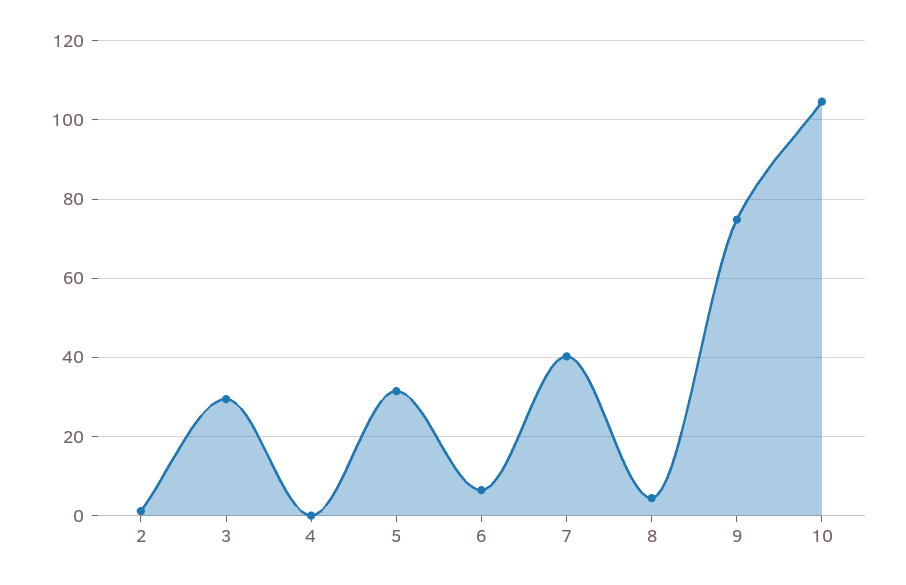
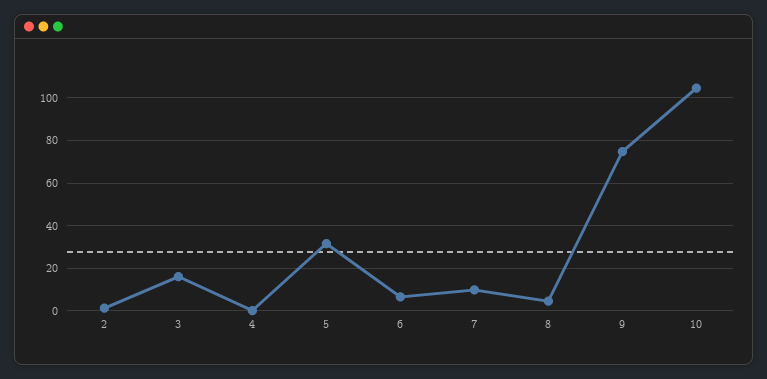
3: 30 -> 15
7: 40 -> 10

